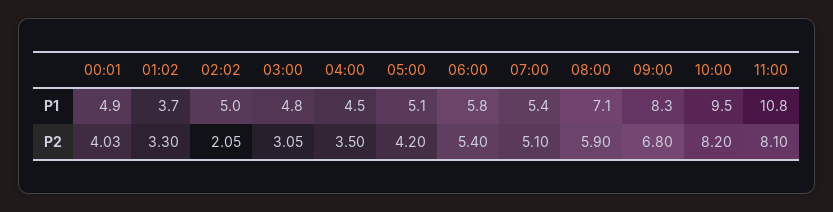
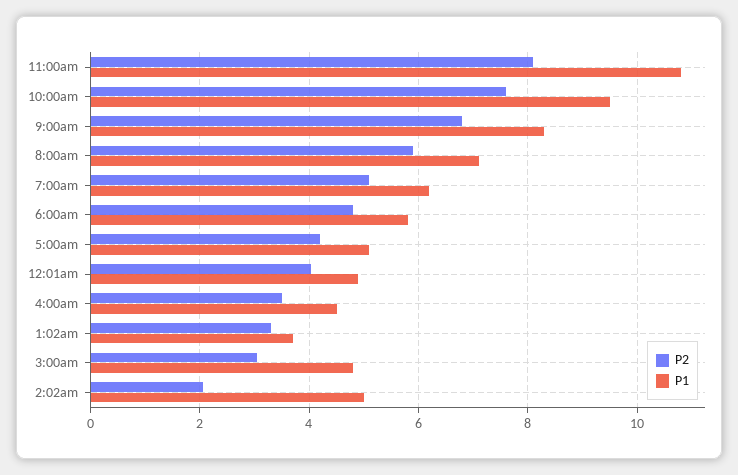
P1, 07:00: 5.4 -> 6.2
P2, 06:00: 5.4 -> 4.8
P2, 10:00: 8.2 -> 7.6

